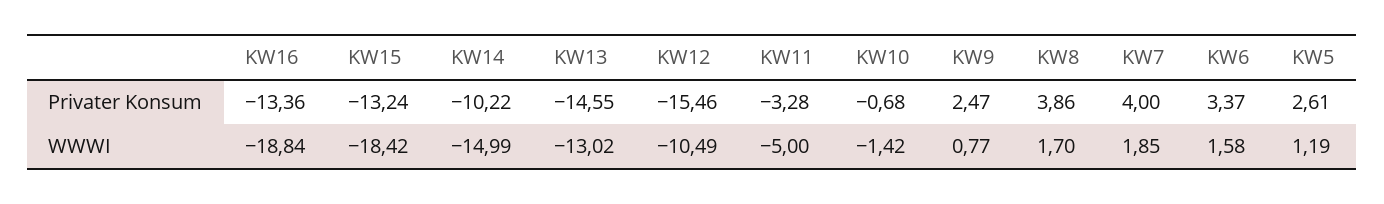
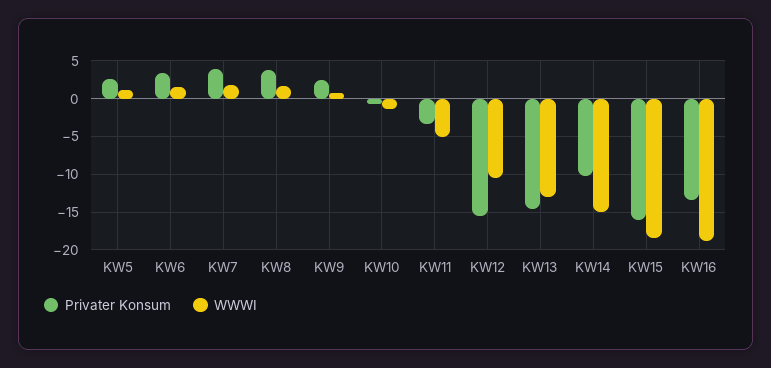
Privater Konsum, KW15: -13.24 -> -16

